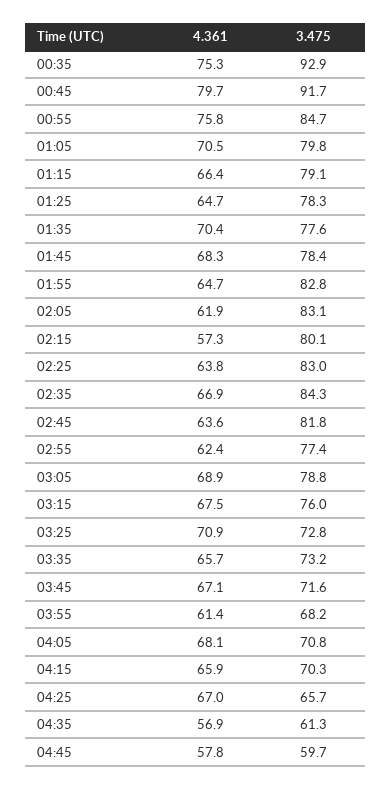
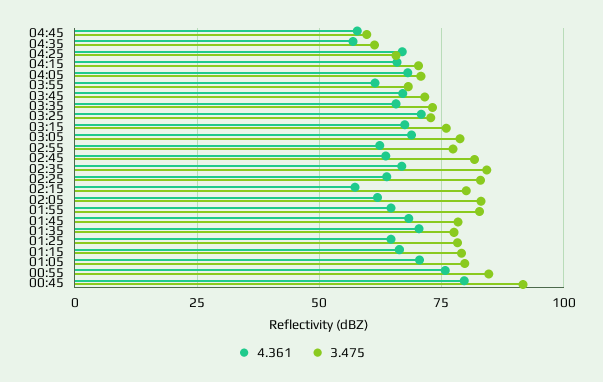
4.361, 00:35: 75.3 -> none
3.475, 00:35: 92.9 -> none

